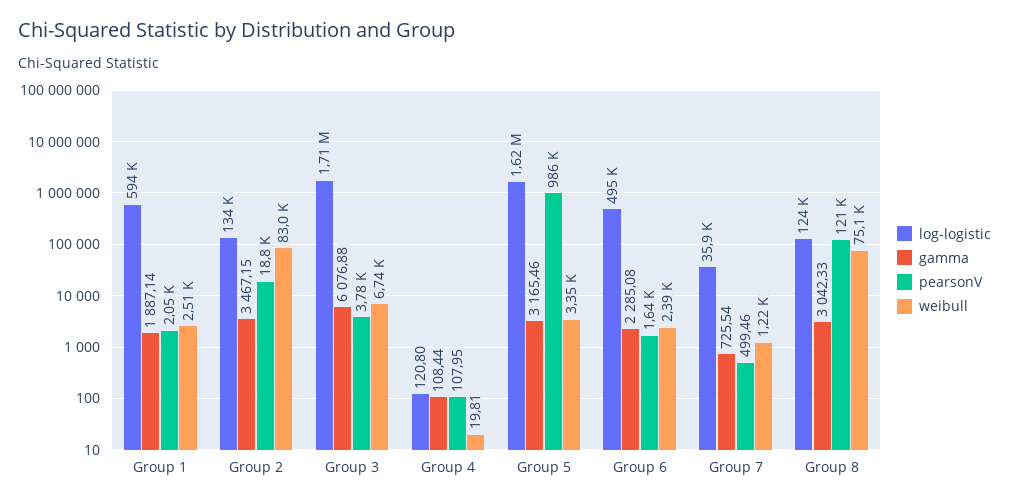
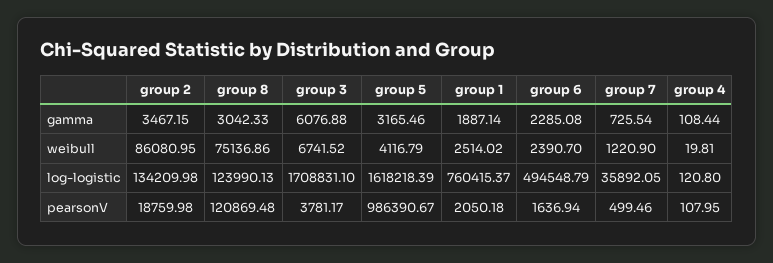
log-logistic, Group 1: 594000 -> 760415.37
weibull, Group 2: 83000 -> 86080.95
weibull, Group 5: 3350 -> 4116.79

